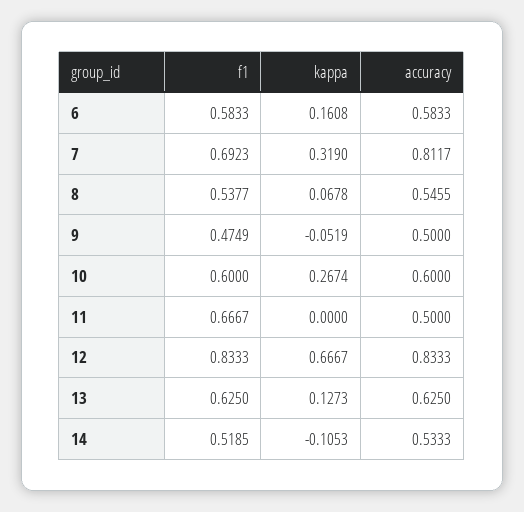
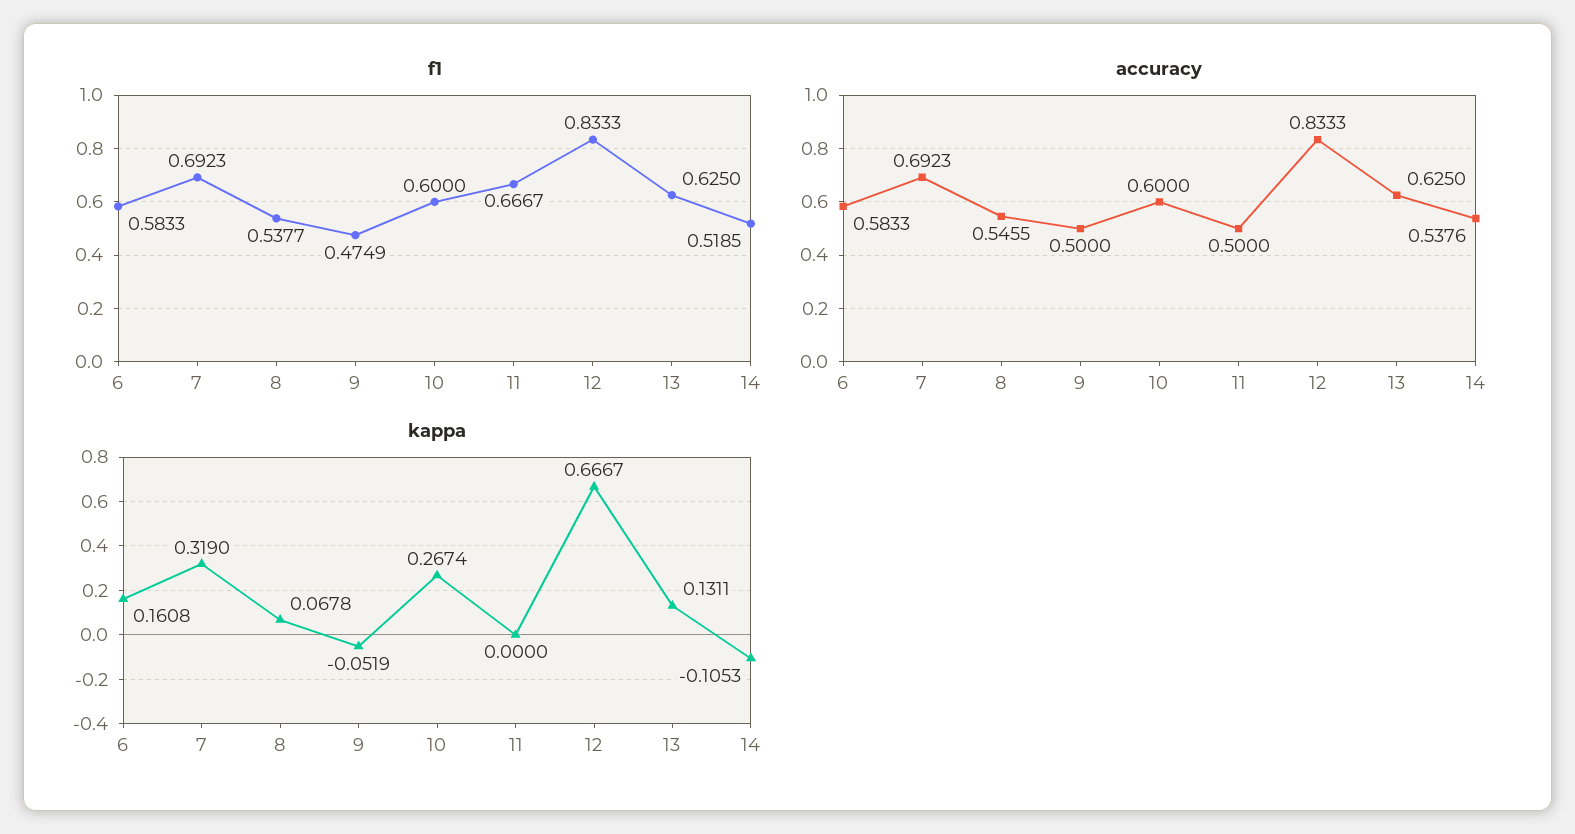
accuracy, 7: 0.8117 -> 0.6923
kappa, 13: 0.1273 -> 0.1311
accuracy, 14: 0.5333 -> 0.5376

